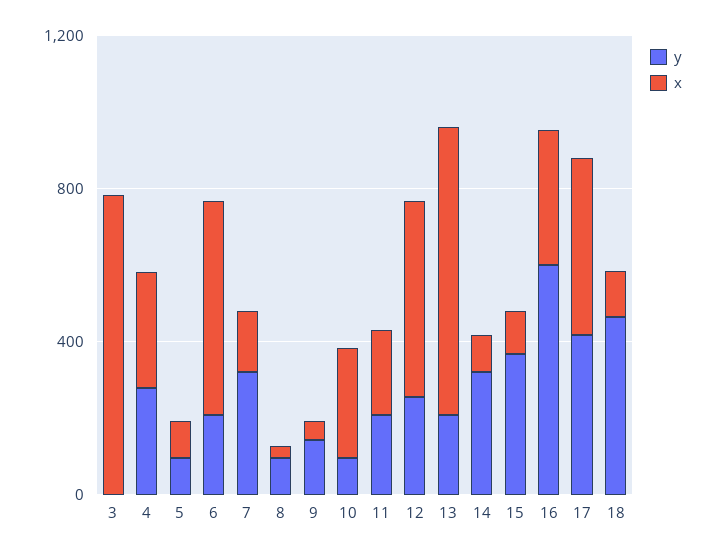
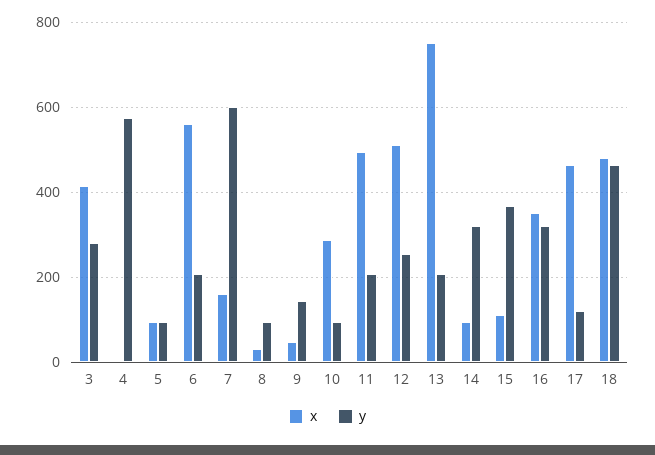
y, 3: 0 -> 280
x, 3: 800 -> 420
y, 4: 300 -> 580
x, 4: 300 -> 0
y, 7: 300 -> 600
x, 11: 200 -> 500
y, 16: 600 -> 320
y, 17: 400 -> 120
x, 18: 100 -> 480

